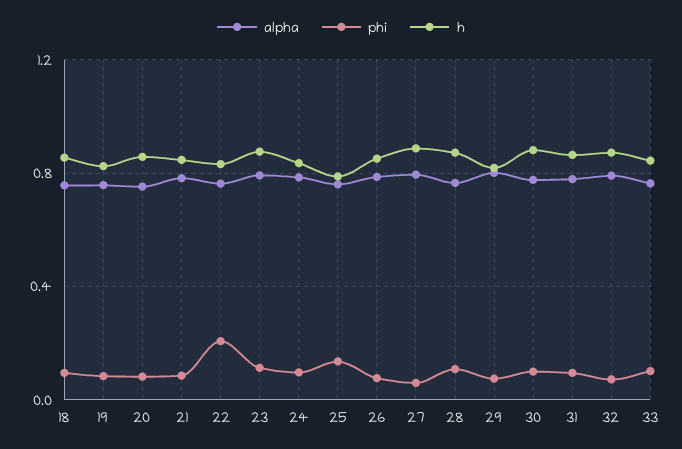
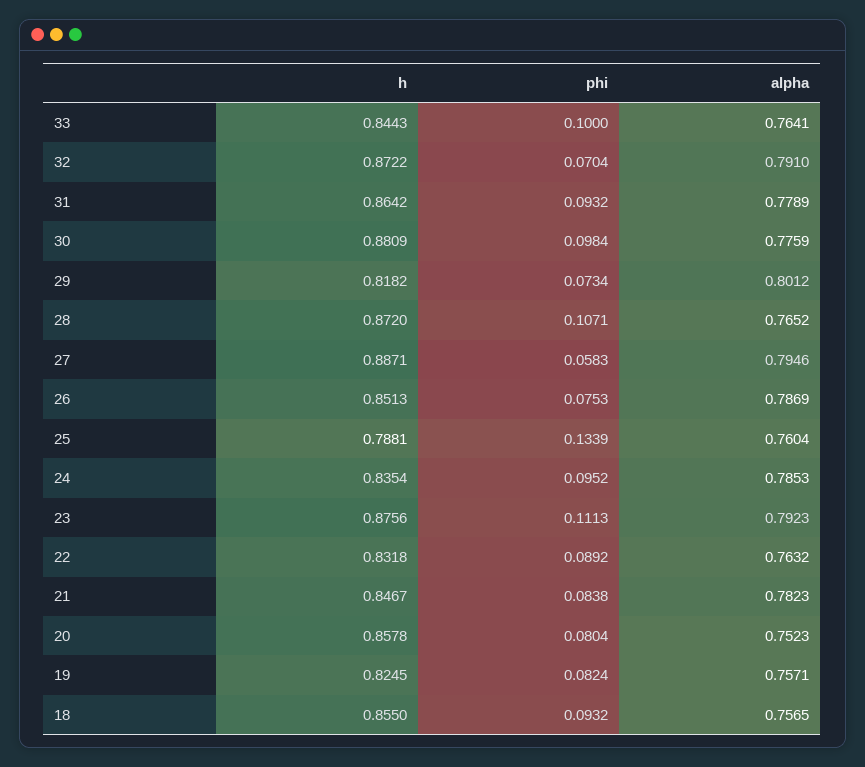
phi, 22: 0.2 -> 0.0892

